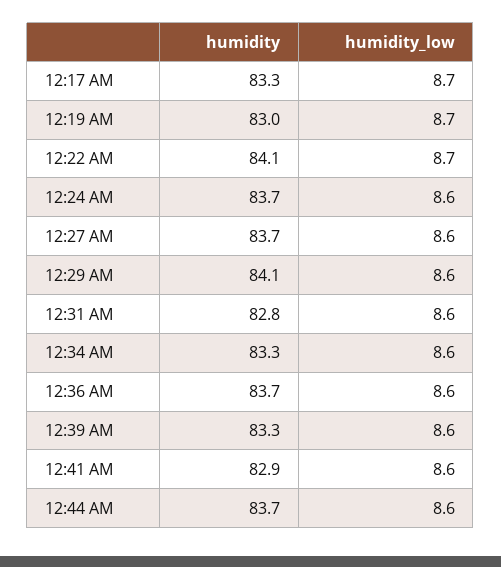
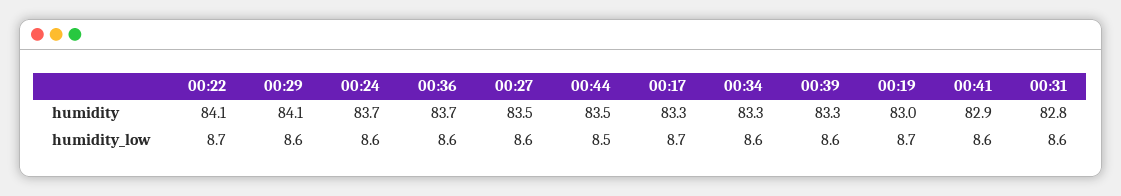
humidity, 12:27 AM: 83.7 -> 83.5
humidity, 12:44 AM: 83.7 -> 83.5
humidity_low, 12:44 AM: 8.6 -> 8.5

